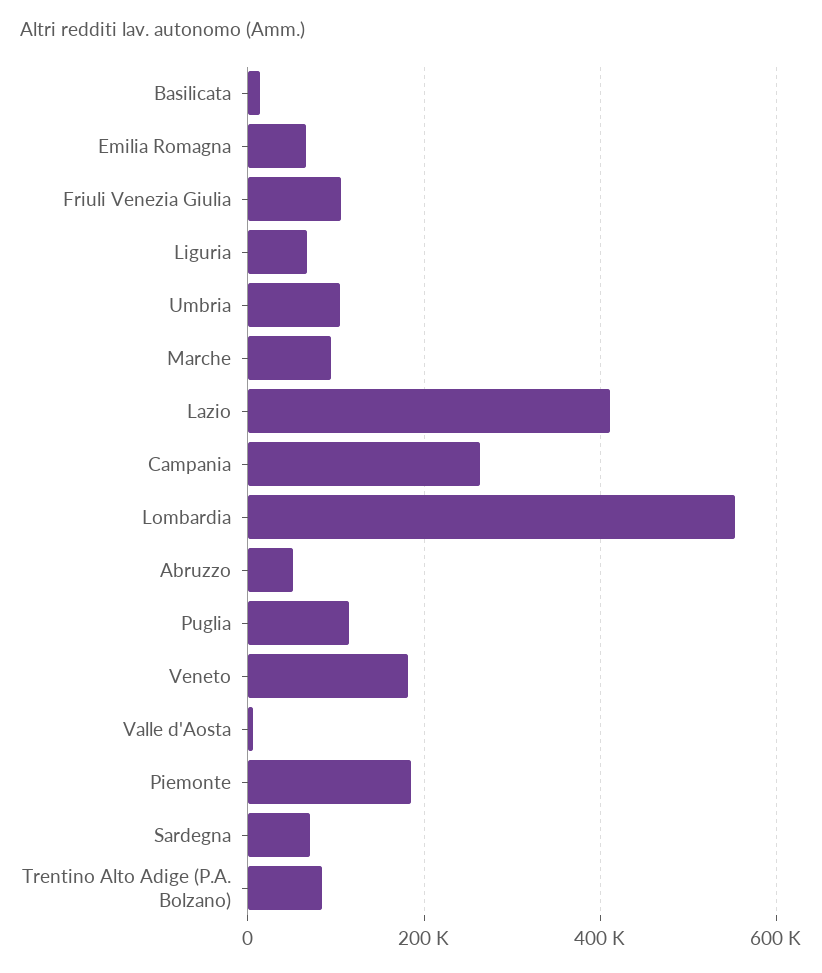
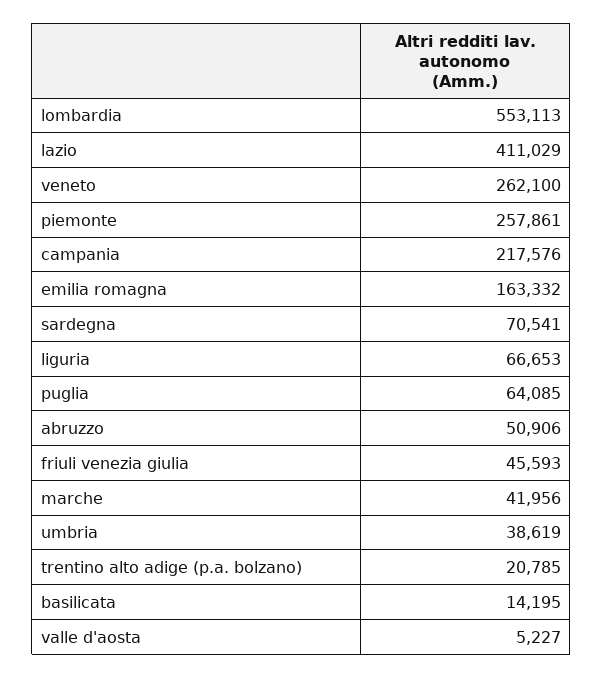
Emilia Romagna: 60000 -> 163332
Friuli Venezia Giulia: 100000 -> 45593
Umbria: 100000 -> 38619
Marche: 100000 -> 41956
Campania: 260000 -> 217576
Puglia: 120000 -> 64085
Veneto: 180000 -> 262100
Piemonte: 180000 -> 257861
Trentino Alto Adige (P.A. Bolzano): 80000 -> 20785

